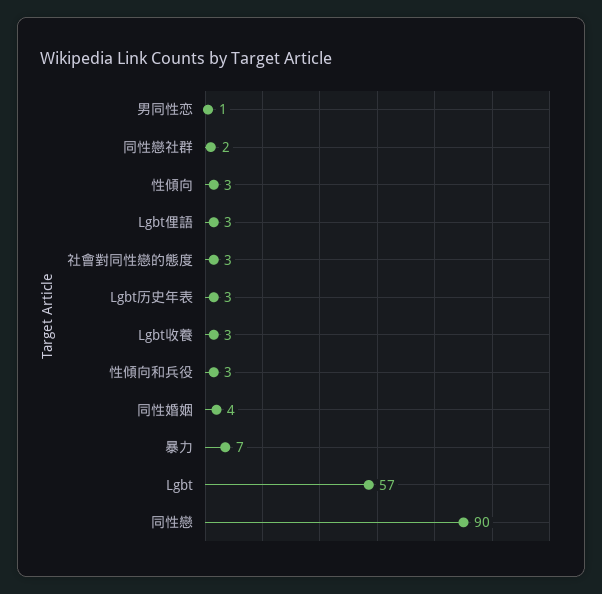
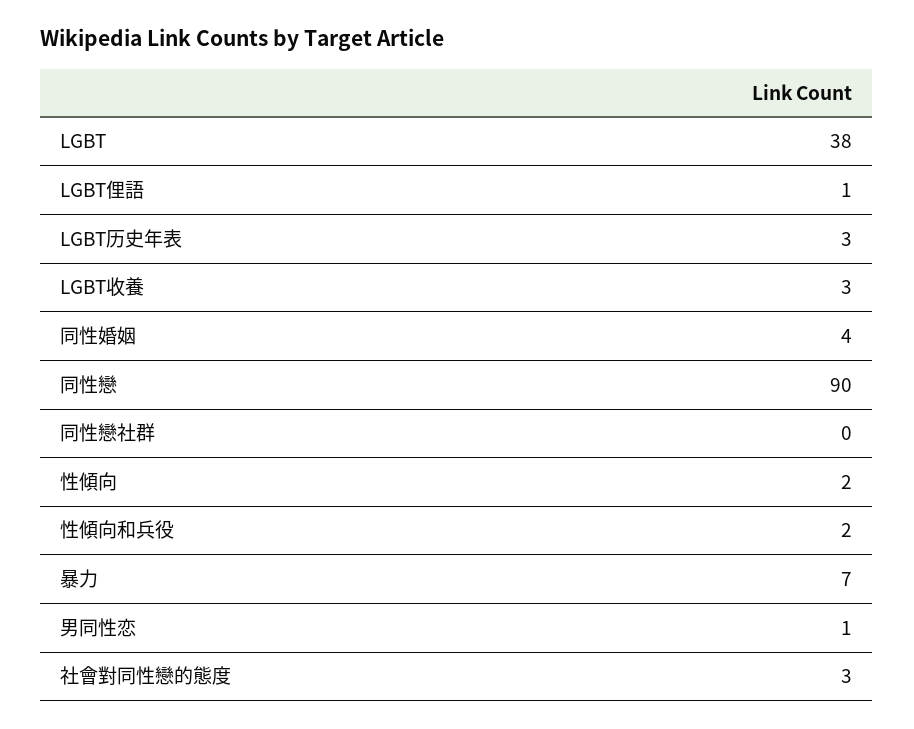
同性戀社群: 2 -> 0
性傾向: 3 -> 2
Lgbt俚語: 3 -> 1
性傾向和兵役: 3 -> 2
Lgbt: 57 -> 38

